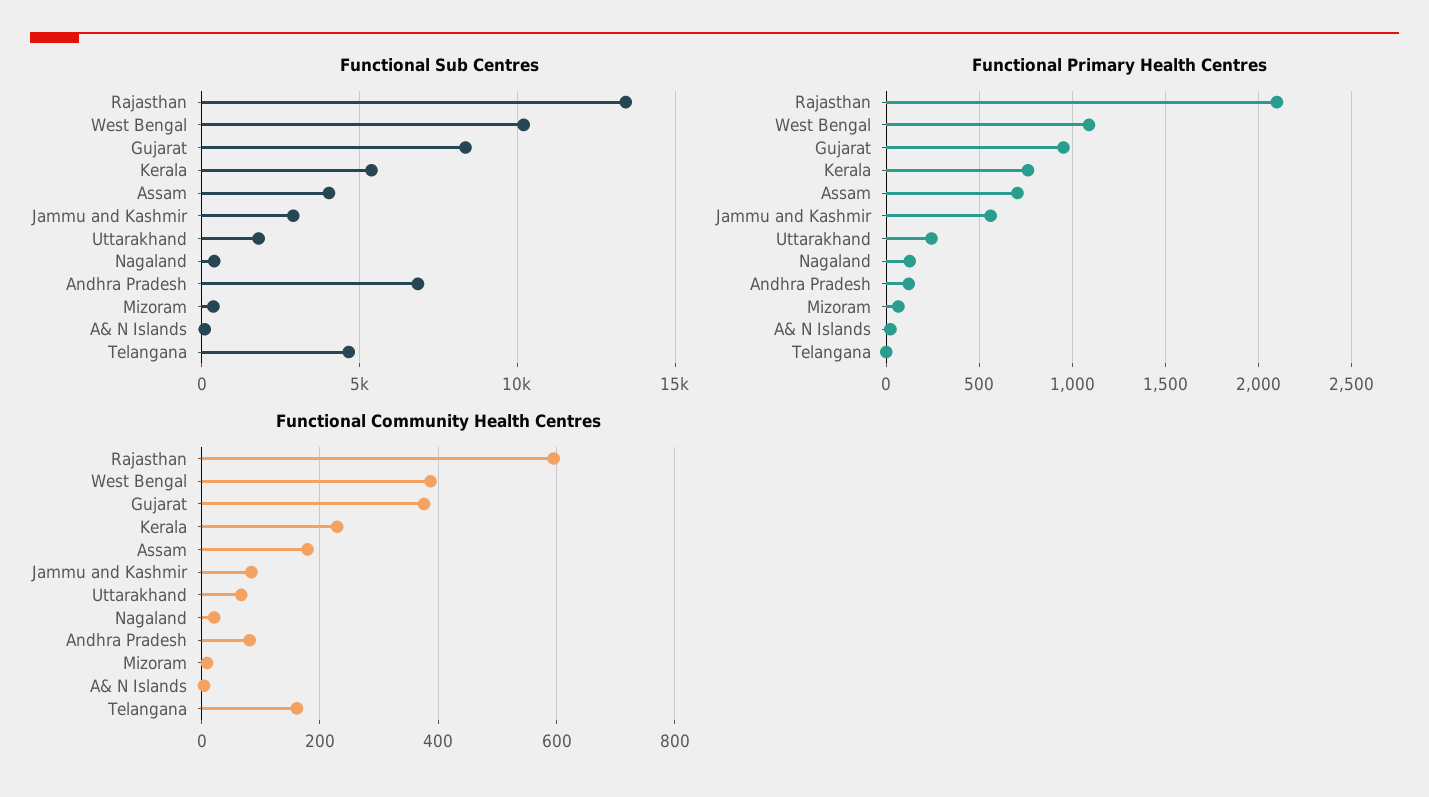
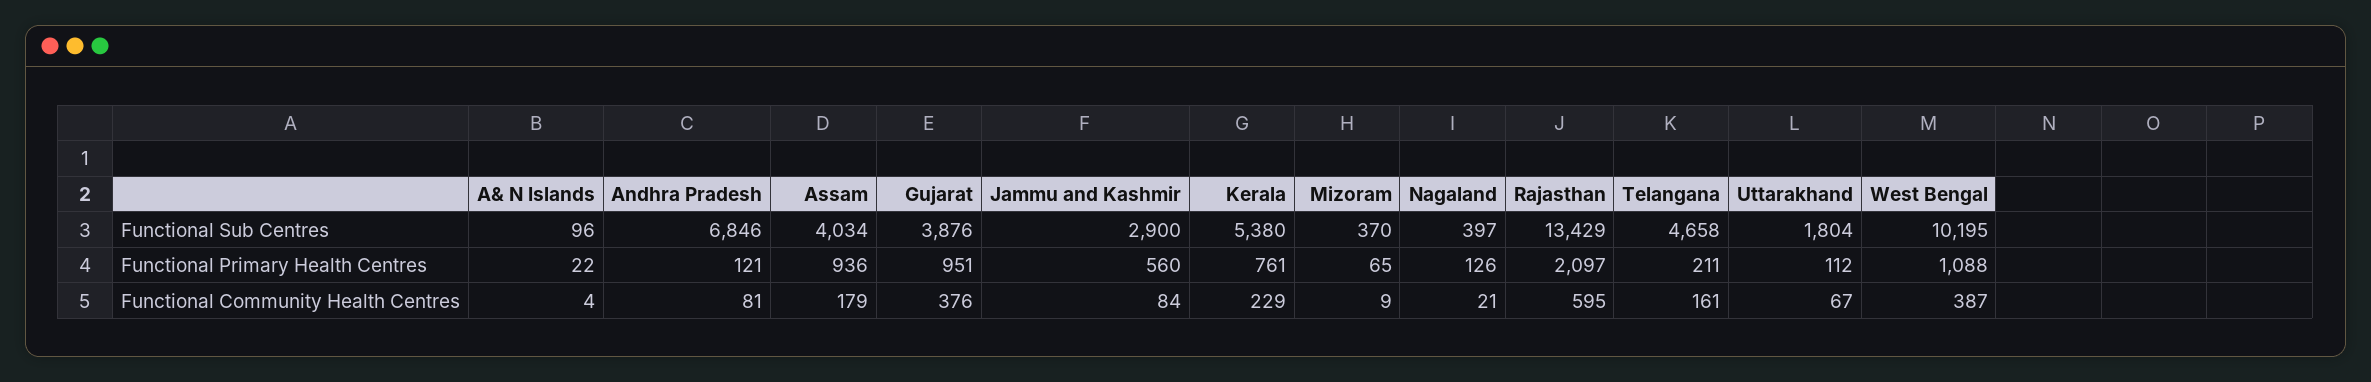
Functional Sub Centres, Gujarat: 8500 -> 3876
Functional Primary Health Centres, Assam: 700 -> 936
Functional Primary Health Centres, Uttarakhand: 250 -> 112
Functional Primary Health Centres, Telangana: 0 -> 211

